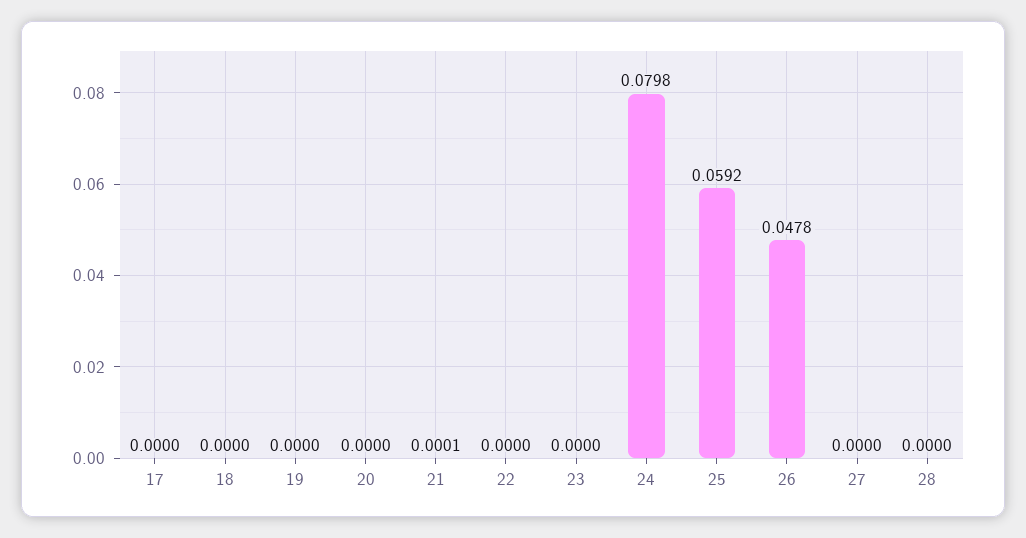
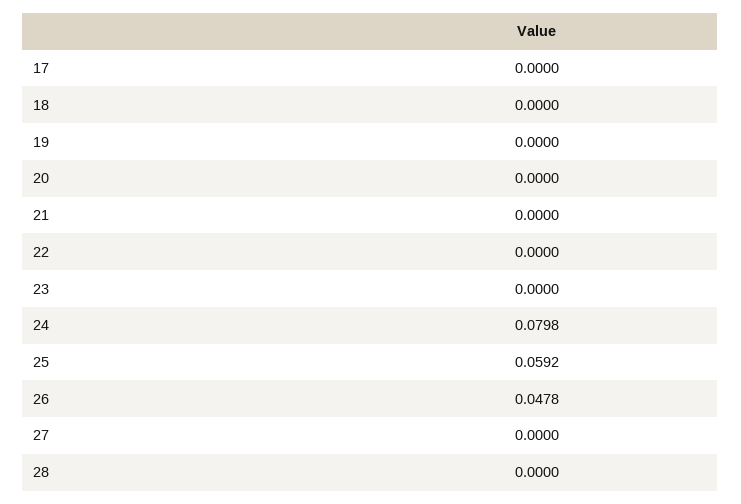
21: 0.0001 -> 0

